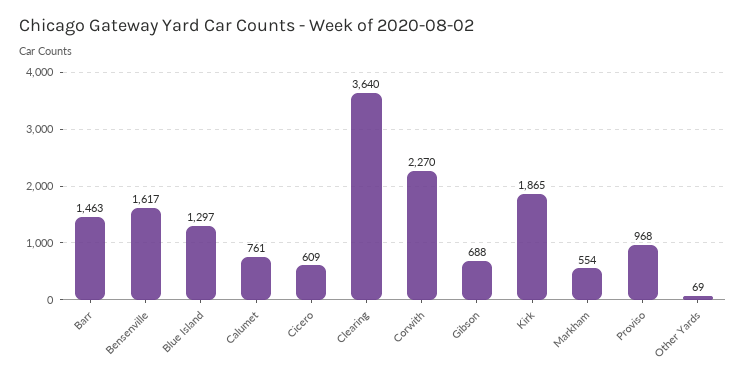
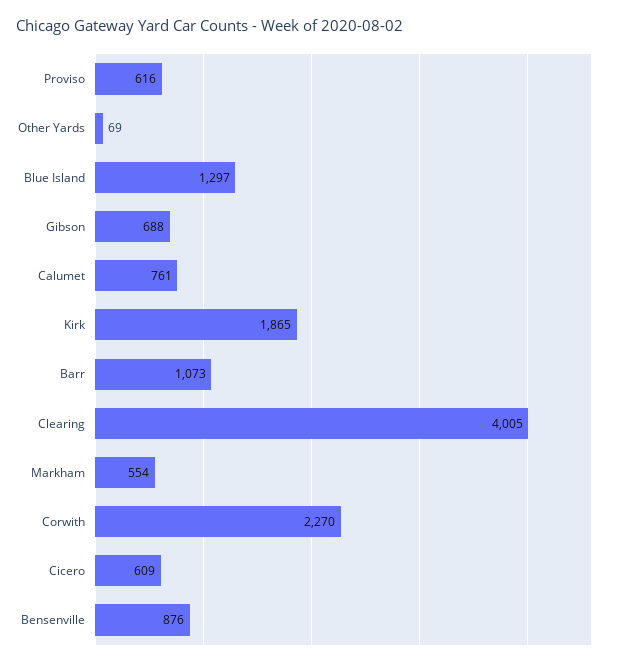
Barr: 1463 -> 1073
Bensenville: 1617 -> 876
Clearing: 3640 -> 4005
Proviso: 968 -> 616

